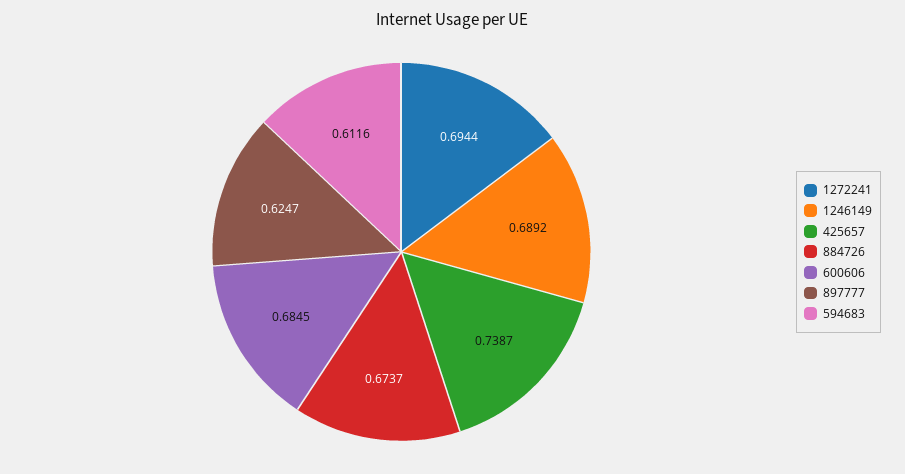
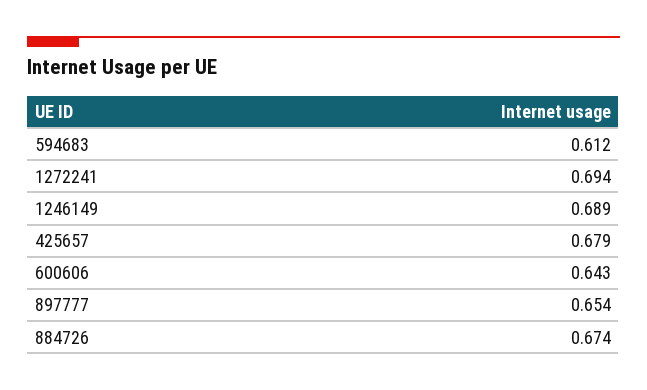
425657: 0.7387 -> 0.679
600606: 0.6845 -> 0.643
897777: 0.6247 -> 0.654

